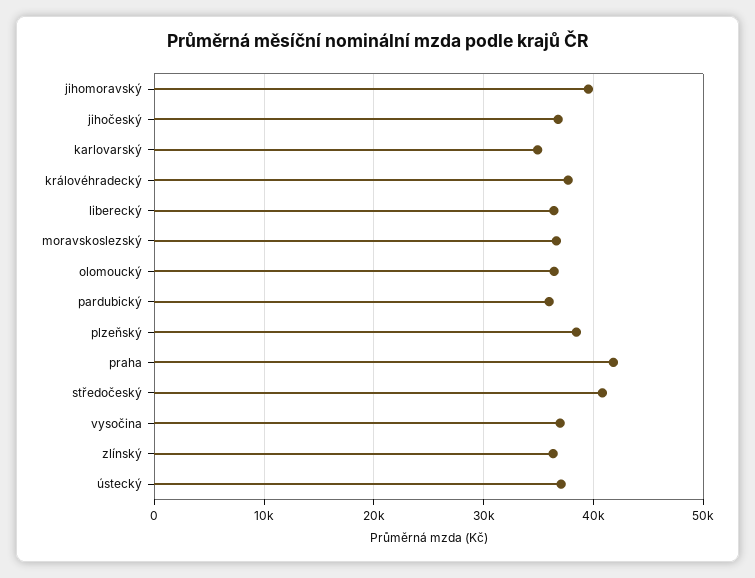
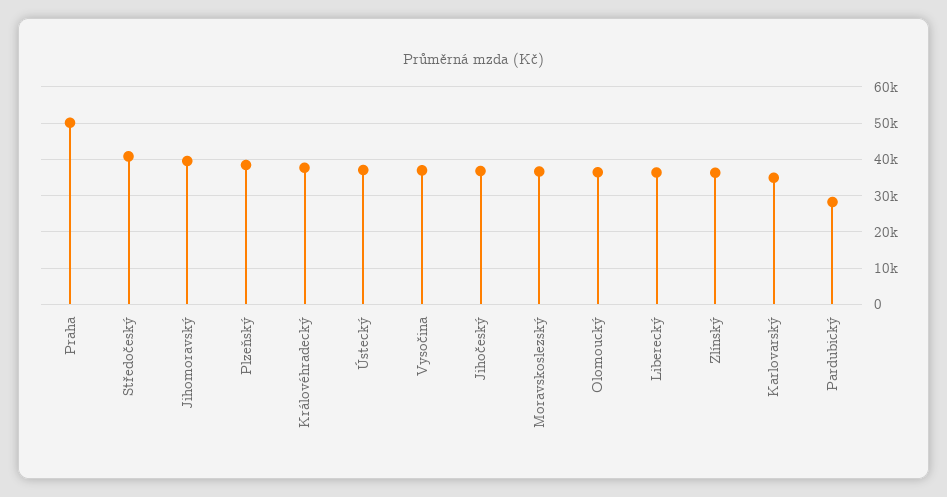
pardubický: 36000 -> 28000
praha: 42000 -> 50000

